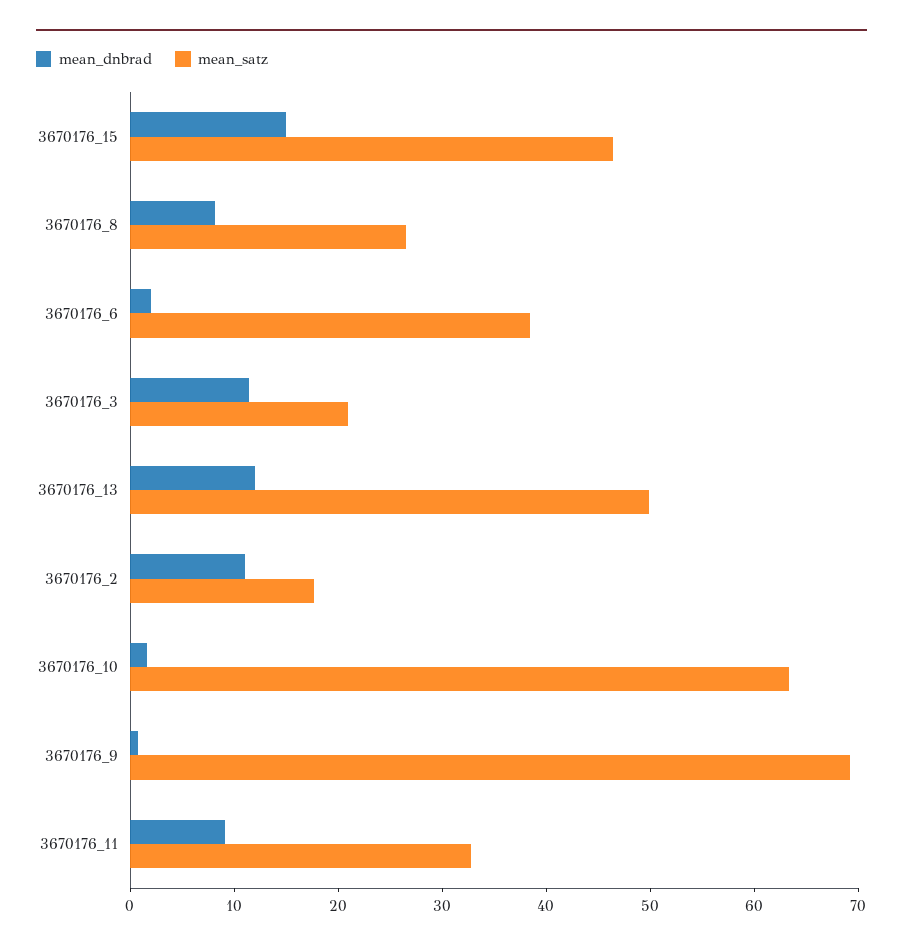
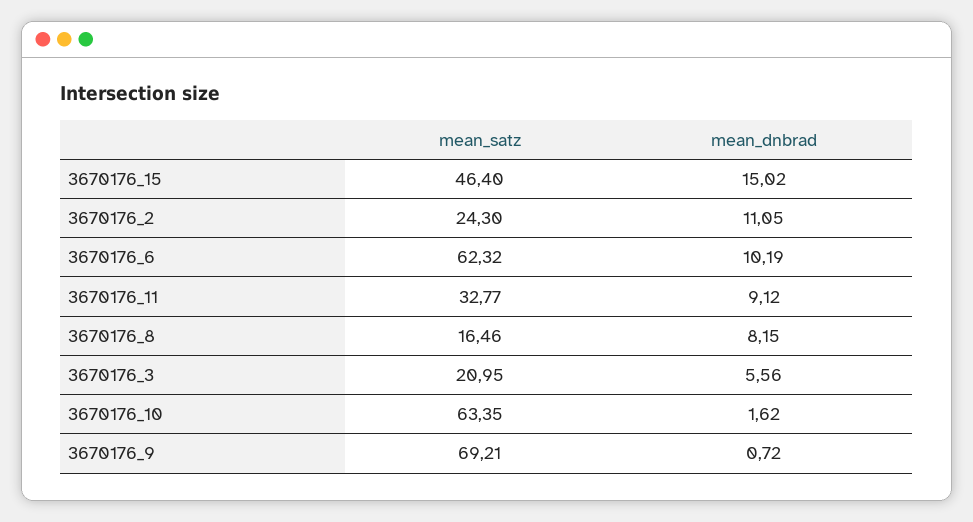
mean_satz, 3670176_8: 26 -> 16.46
mean_dnbrad, 3670176_6: 2 -> 10.19
mean_satz, 3670176_6: 38 -> 62.32
mean_dnbrad, 3670176_3: 12 -> 5.56
mean_dnbrad, 3670176_13: 12 -> none
mean_satz, 3670176_13: 50 -> none
mean_satz, 3670176_2: 18 -> 24.3

